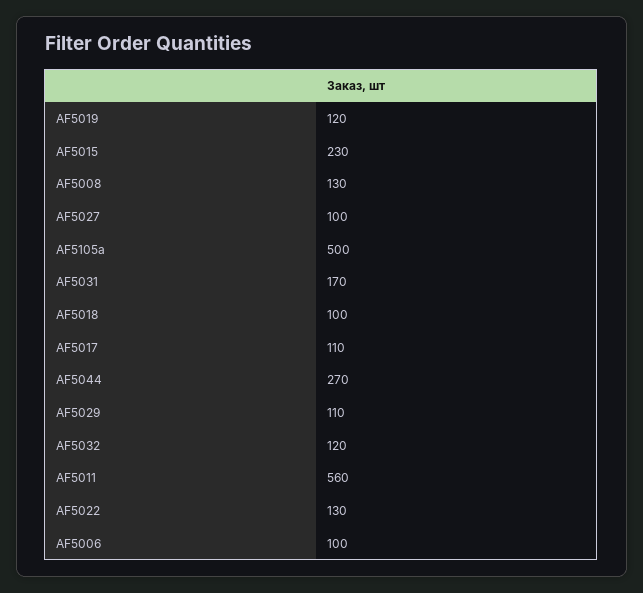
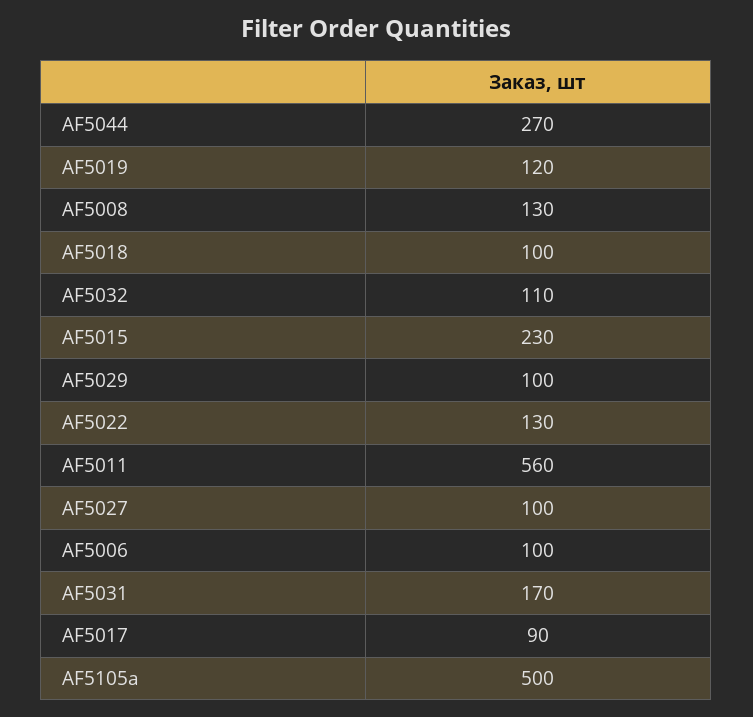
AF5017: 110 -> 90
AF5029: 110 -> 100
AF5032: 120 -> 110

